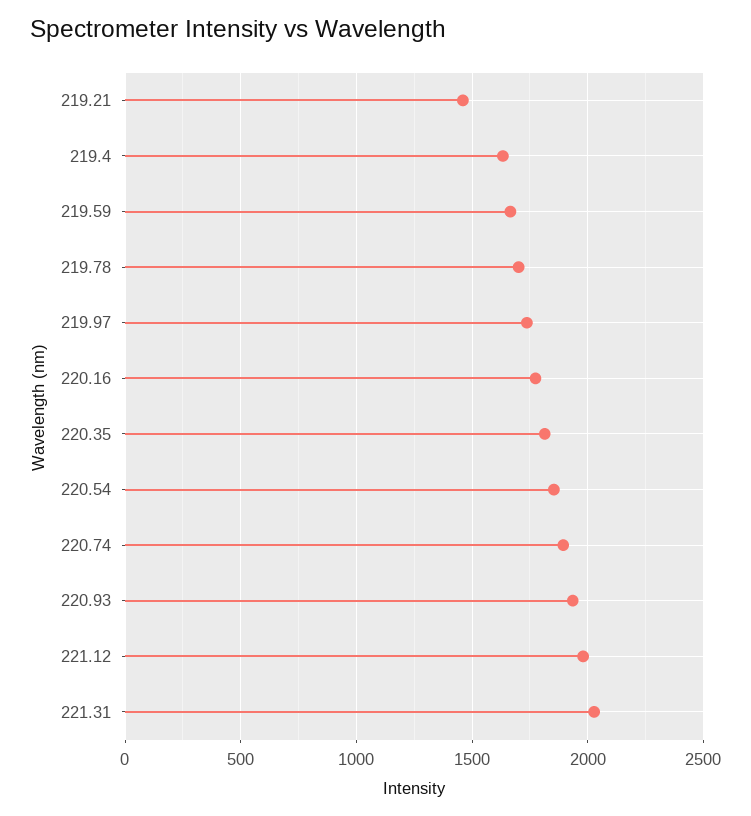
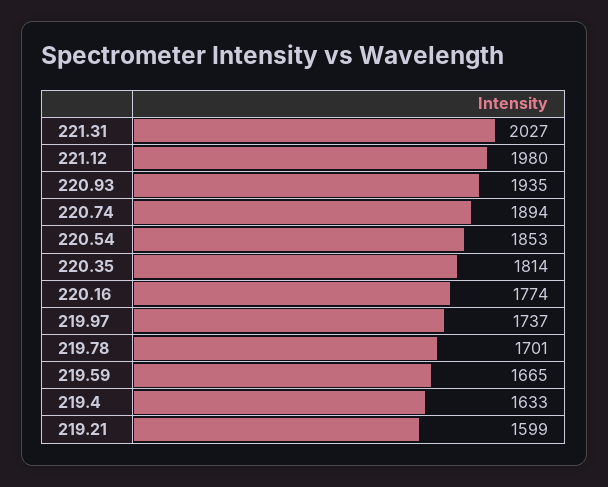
219.21: 1450 -> 1599

